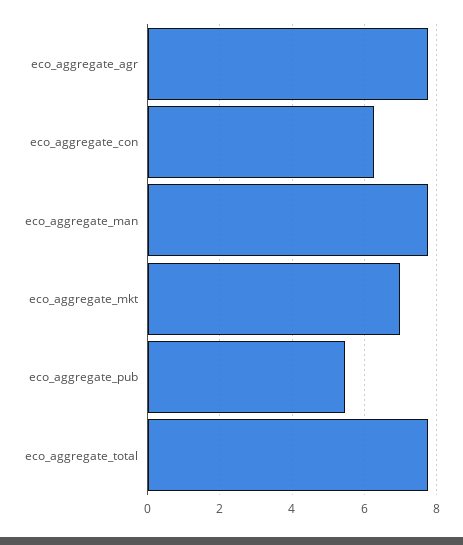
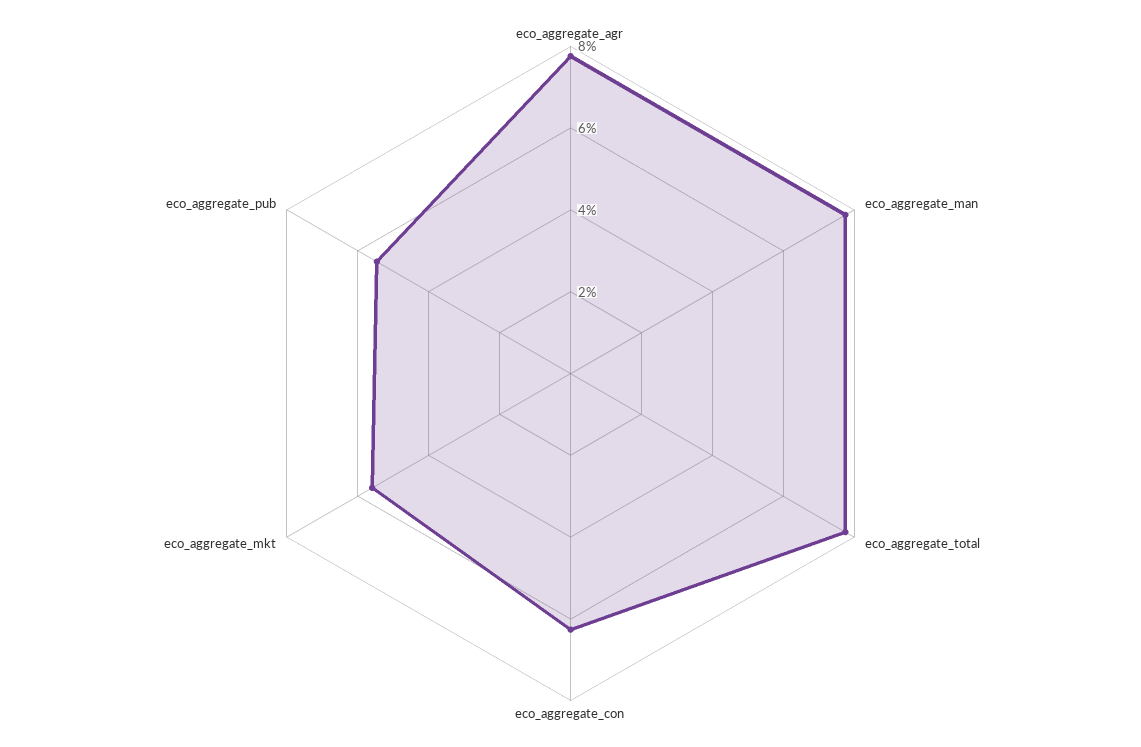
eco_aggregate_mkt: 7 -> 5.5

